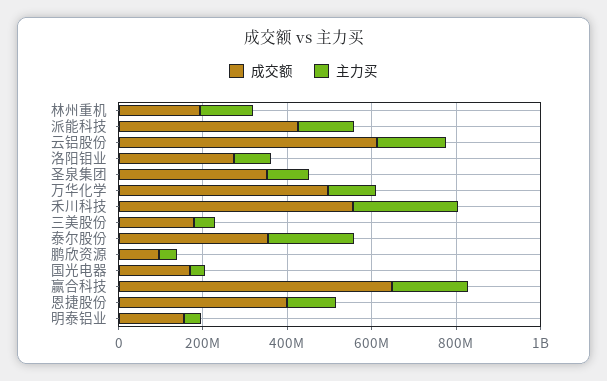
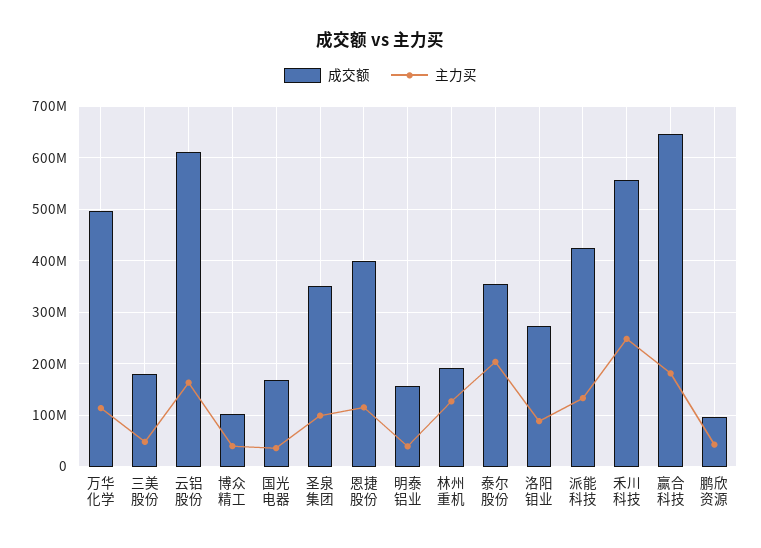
成交额, 博众精工: none -> 100000000
主力买, 博众精工: none -> 40000000

